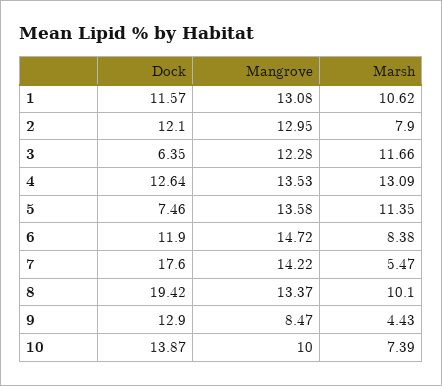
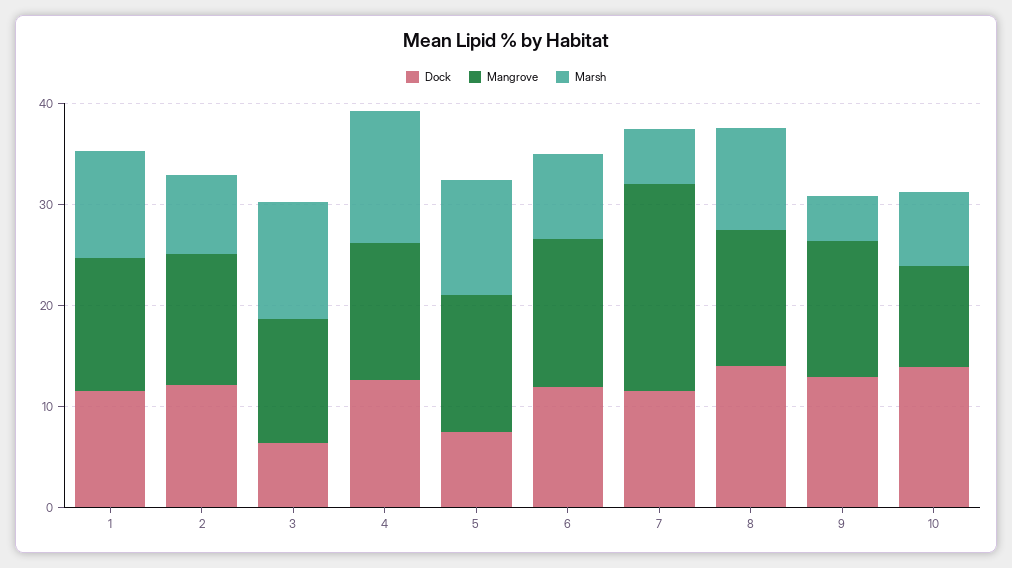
Dock, 7: 17.6 -> 12
Mangrove, 7: 14.22 -> 20
Dock, 8: 19.42 -> 14
Mangrove, 9: 8.47 -> 14

